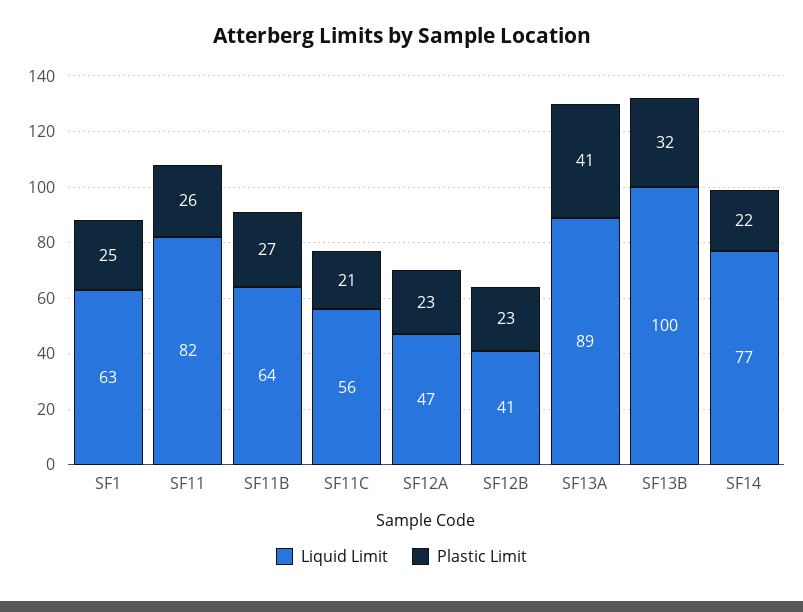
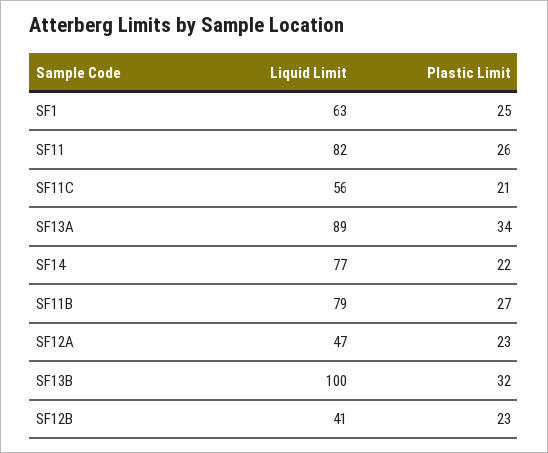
Liquid Limit, SF11B: 64 -> 79
Plastic Limit, SF13A: 41 -> 34

